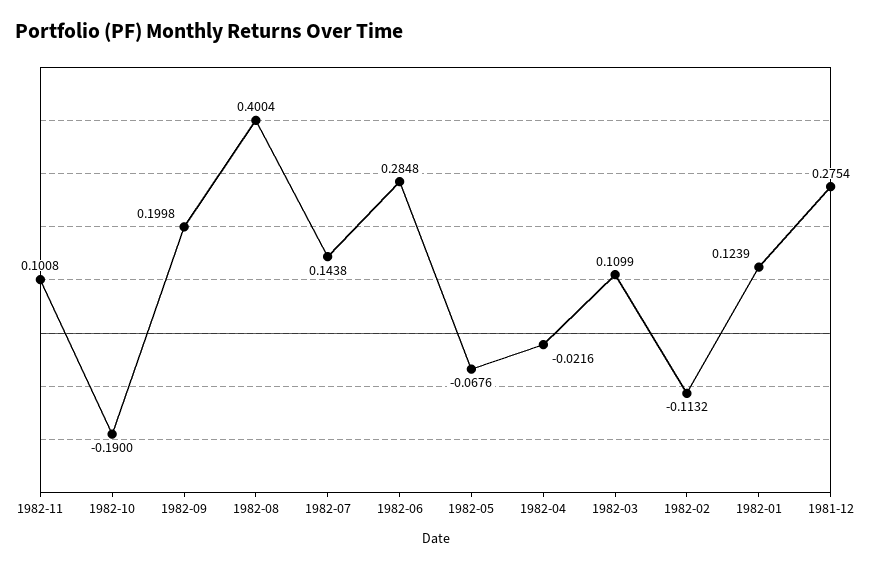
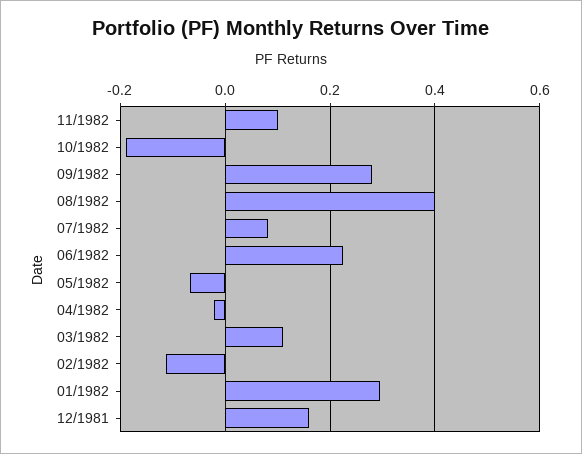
1982-09: 0.1998 -> 0.28
1982-07: 0.1438 -> 0.08
1982-06: 0.2848 -> 0.22
1982-01: 0.1239 -> 0.3
1981-12: 0.2754 -> 0.16

